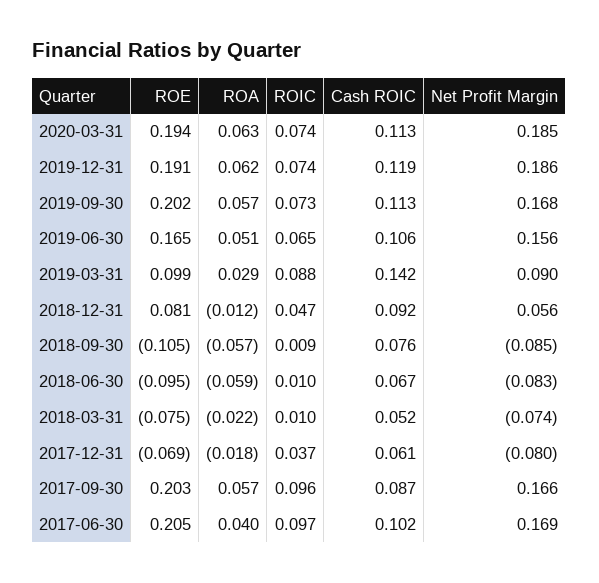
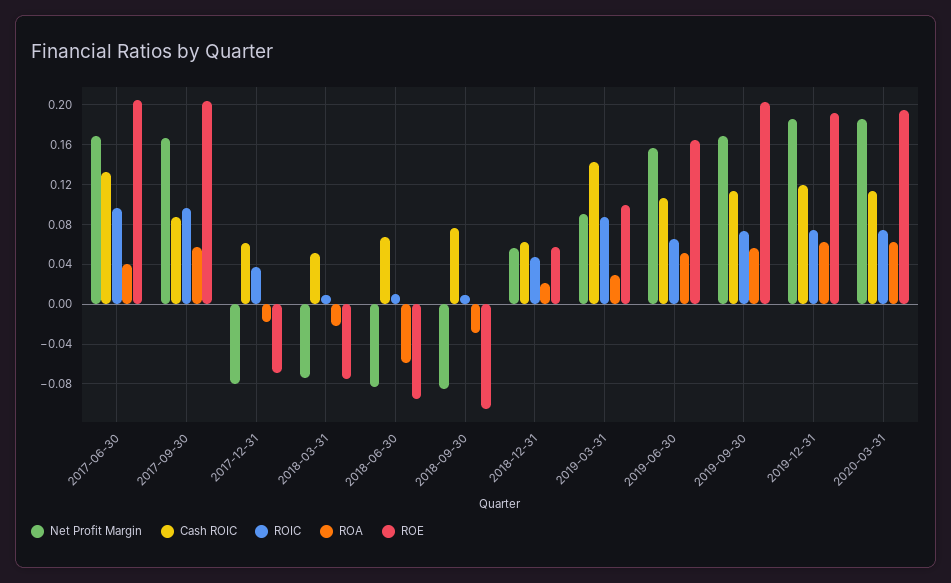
ROE, 2018-12-31: 0.081 -> 0.06
ROA, 2018-12-31: -0.012 -> 0.02
Cash ROIC, 2018-12-31: 0.092 -> 0.06
ROA, 2018-09-30: -0.057 -> -0.03
Cash ROIC, 2017-06-30: 0.102 -> 0.13

